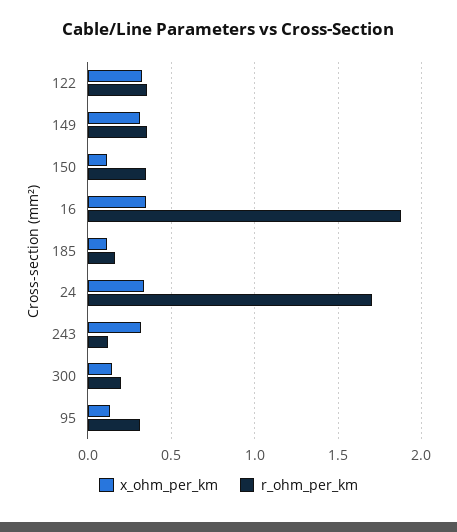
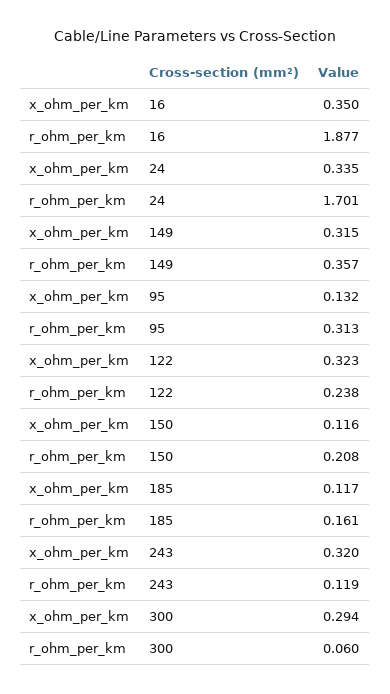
r_ohm_per_km, 122: 0.35 -> 0.238
r_ohm_per_km, 150: 0.35 -> 0.208
x_ohm_per_km, 300: 0.15 -> 0.294
r_ohm_per_km, 300: 0.2 -> 0.06

